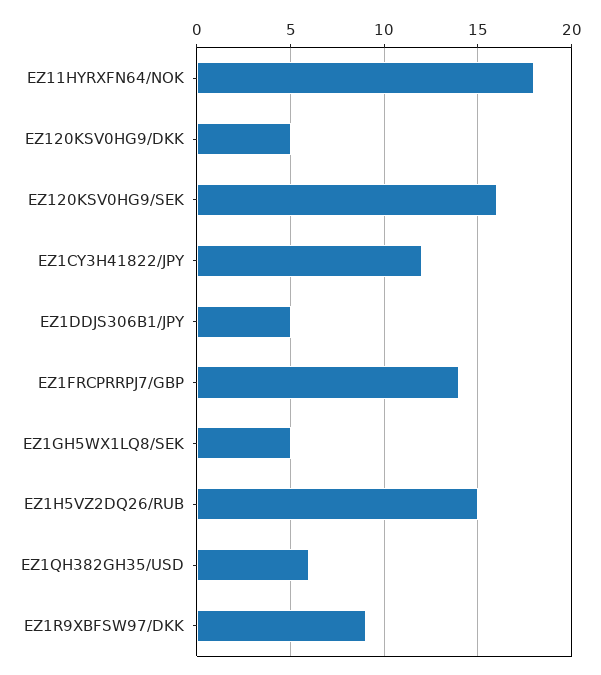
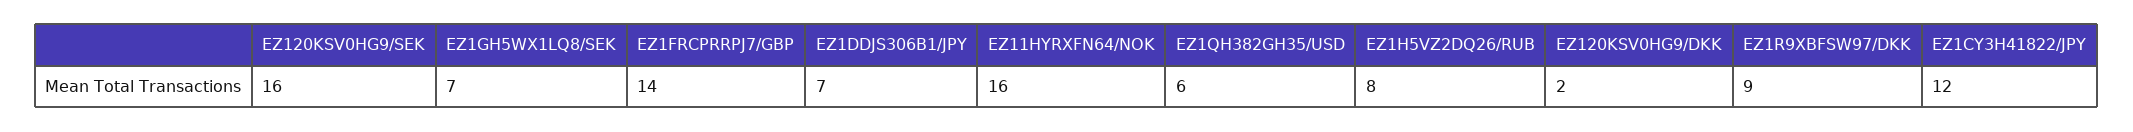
EZ11HYRXFN64/NOK: 18 -> 16
EZ120KSV0HG9/DKK: 5 -> 2
EZ1DDJS306B1/JPY: 5 -> 7
EZ1GH5WX1LQ8/SEK: 5 -> 7
EZ1H5VZ2DQ26/RUB: 15 -> 8

